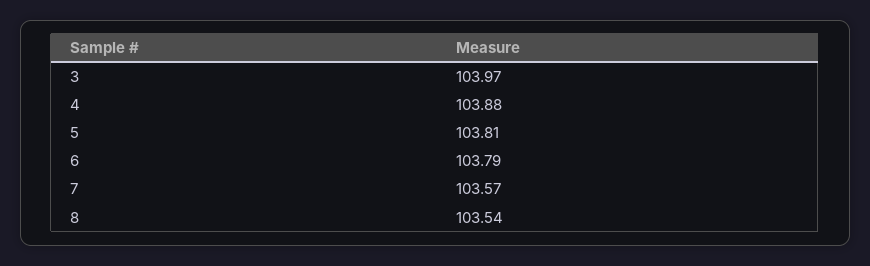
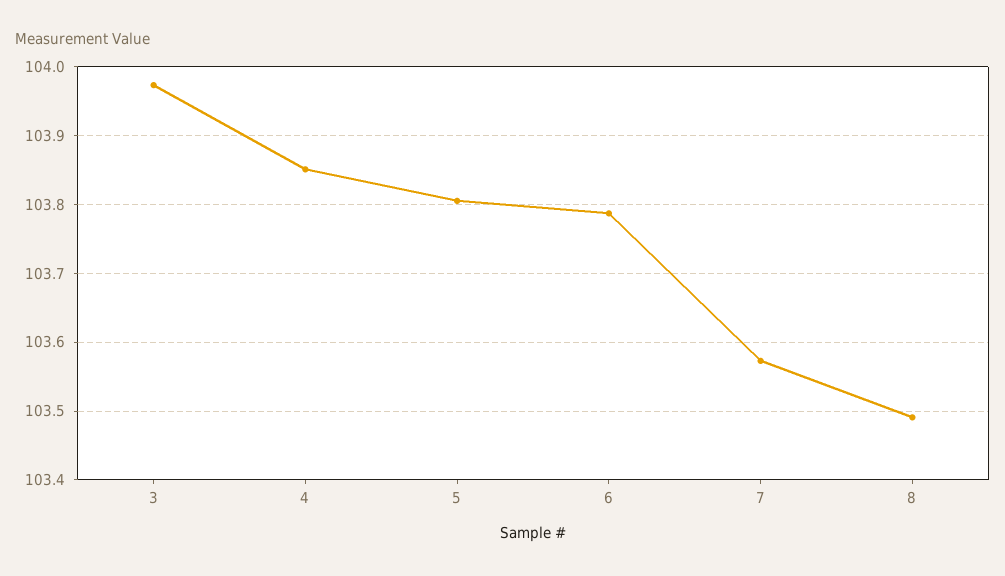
4: 103.88 -> 103.85
8: 103.54 -> 103.49

